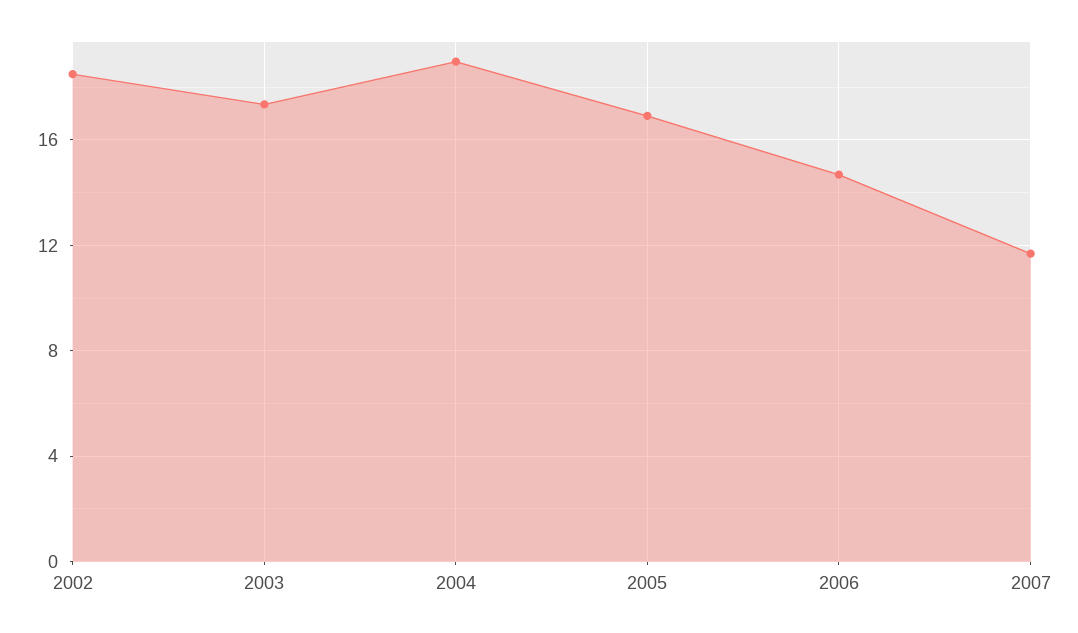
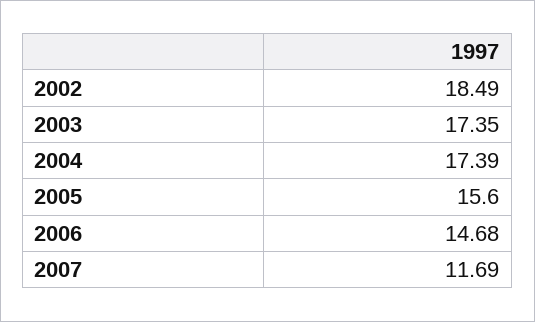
2004: 19 -> 17.39
2005: 17 -> 15.6

